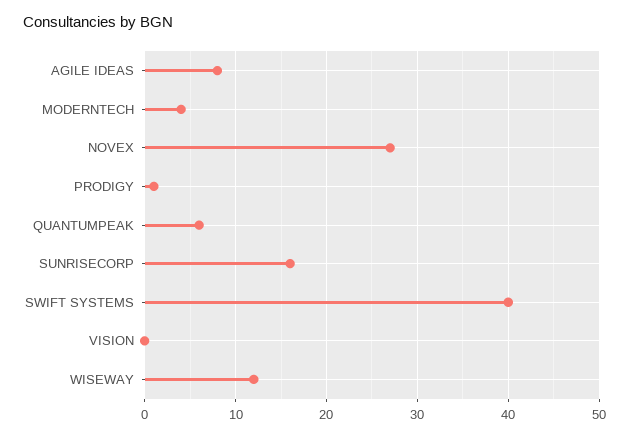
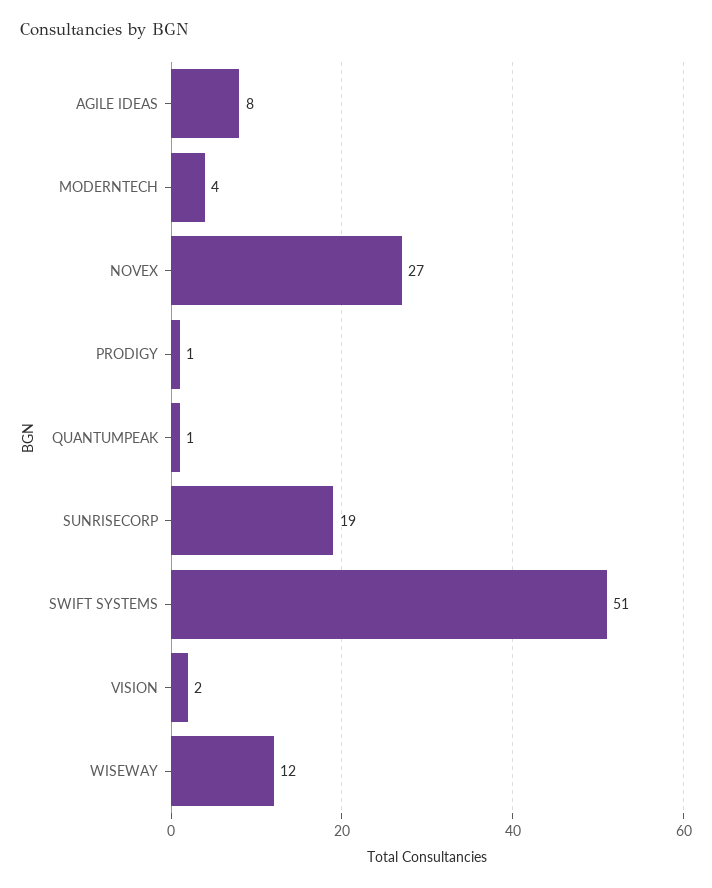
QUANTUMPEAK: 6 -> 1
SUNRISECORP: 16 -> 19
SWIFT SYSTEMS: 40 -> 51
VISION: 0 -> 2

